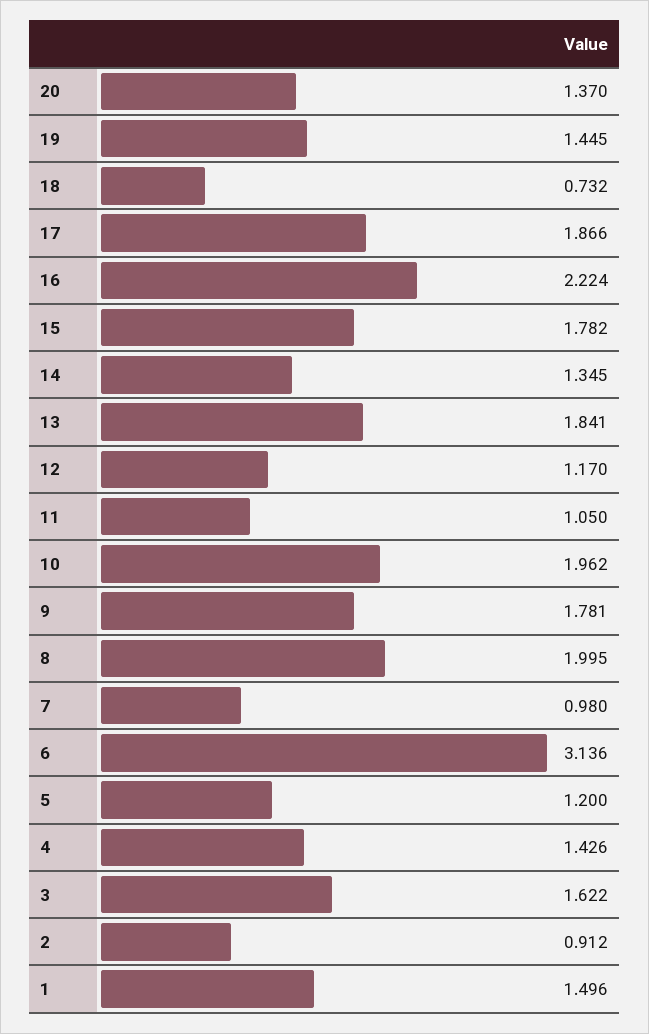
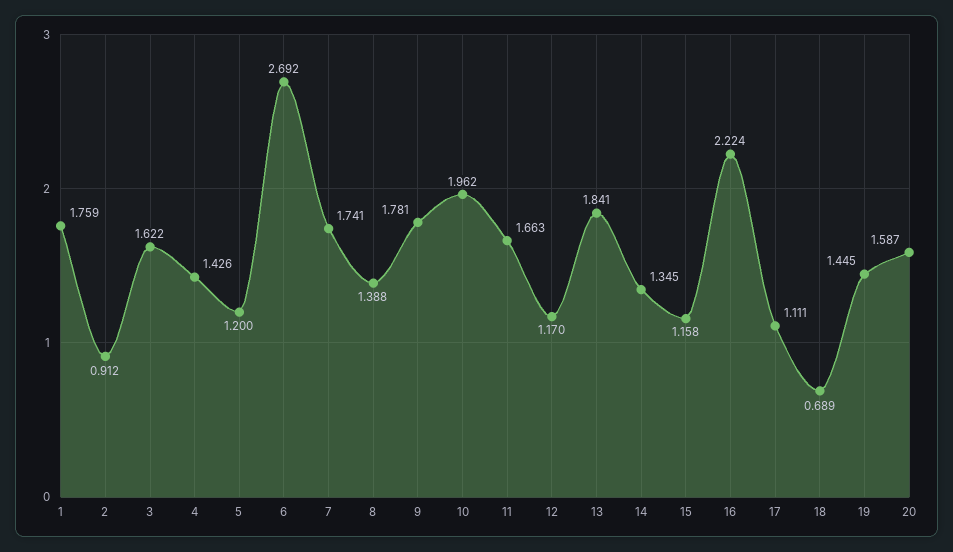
20: 1.37 -> 1.587
18: 0.732 -> 0.689
17: 1.866 -> 1.111
15: 1.782 -> 1.158
11: 1.05 -> 1.663
8: 1.995 -> 1.388
7: 0.98 -> 1.741
6: 3.136 -> 2.692
1: 1.496 -> 1.759

